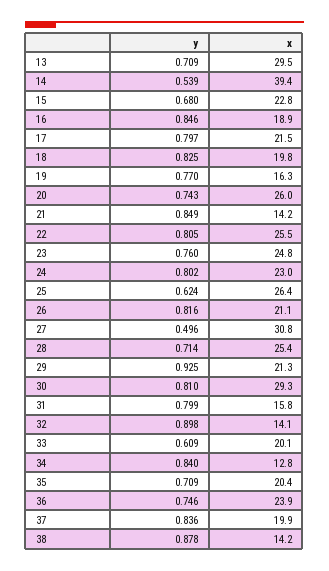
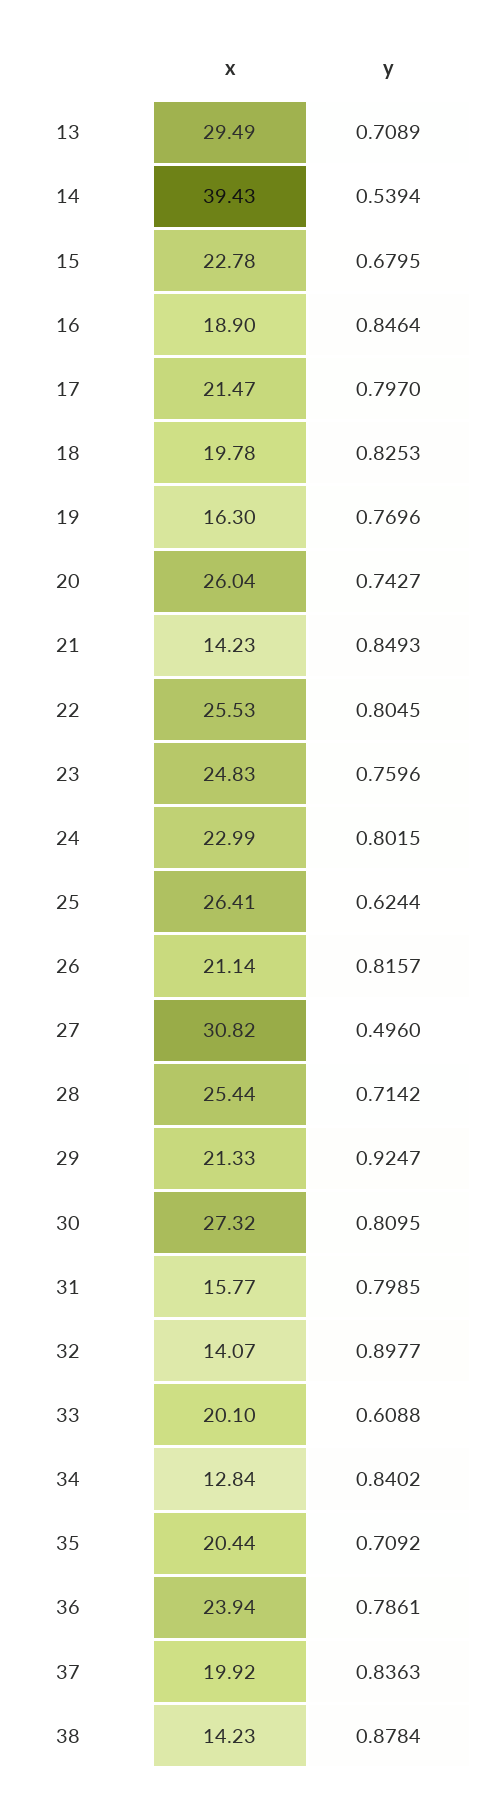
x, 30: 29.3 -> 27.32
y, 36: 0.746 -> 0.7861

